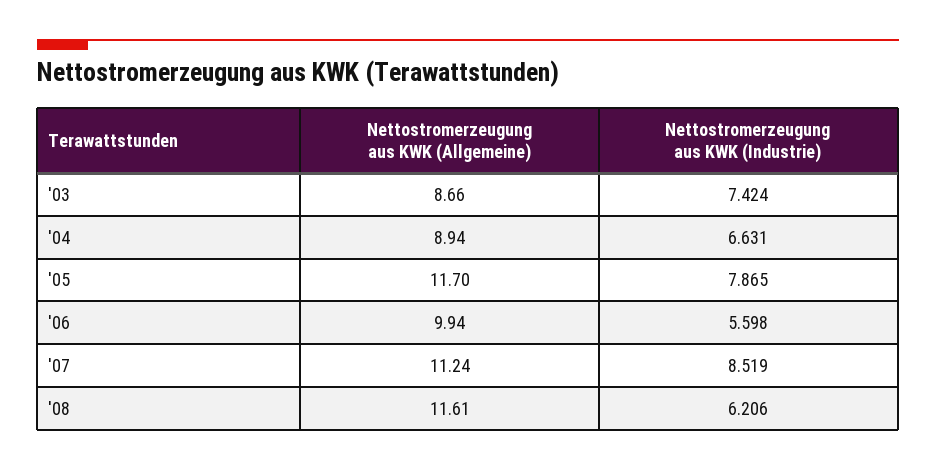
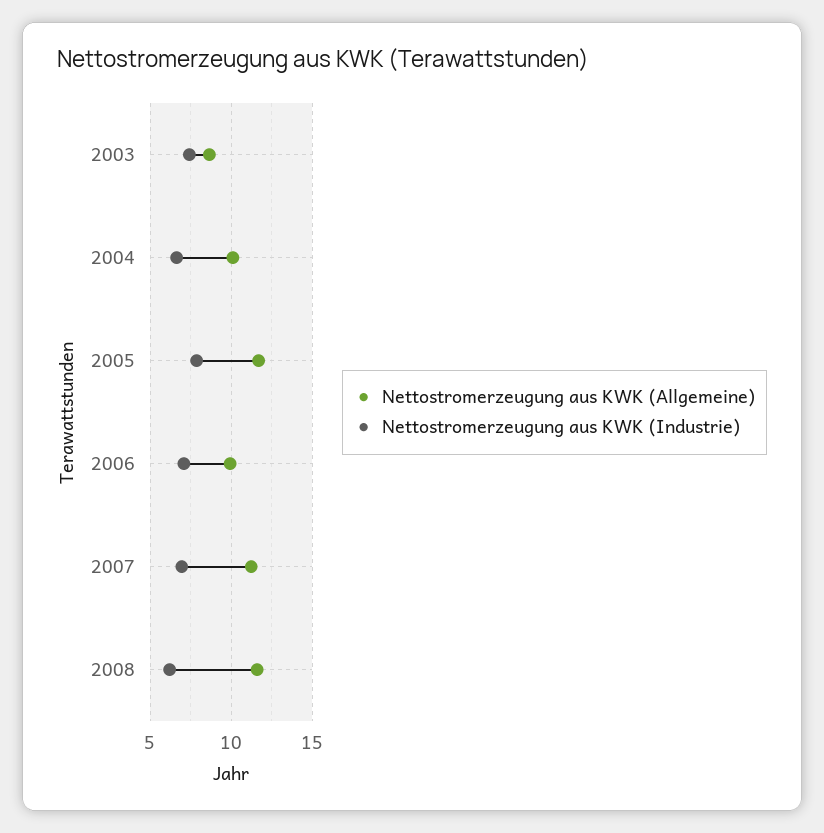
Nettostromerzeugung aus KWK (Allgemeine), '04: 8.94 -> 10
Nettostromerzeugung aus KWK (Industrie), '06: 5.598 -> 7
Nettostromerzeugung aus KWK (Industrie), '07: 8.519 -> 7

